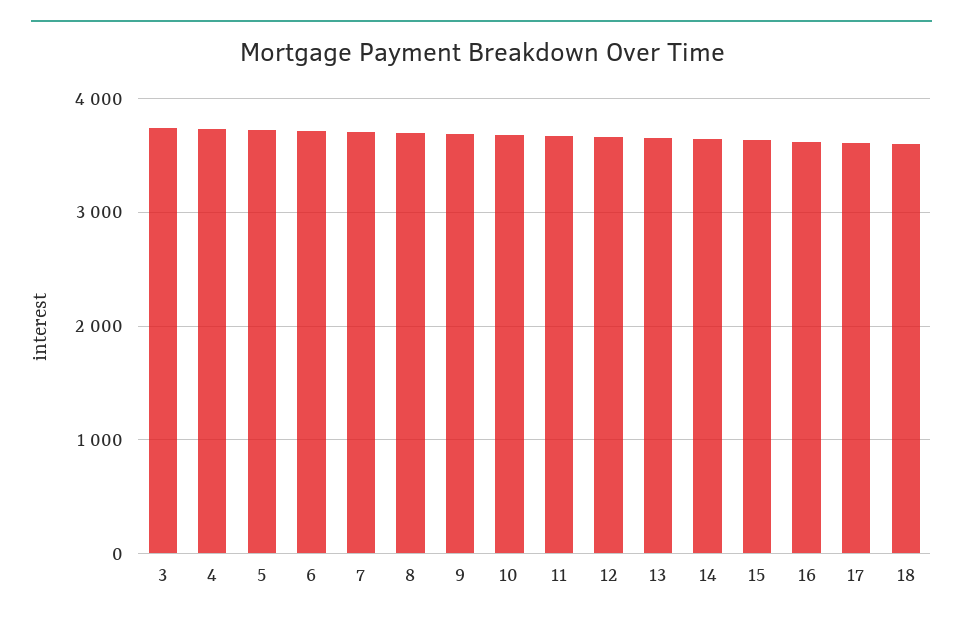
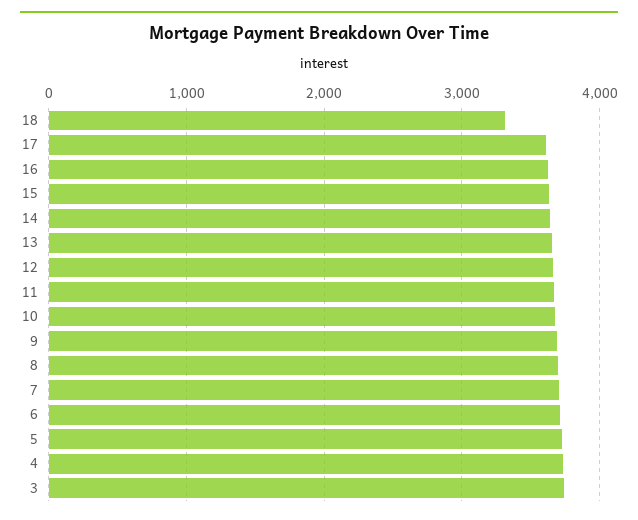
18: 3600 -> 3300

